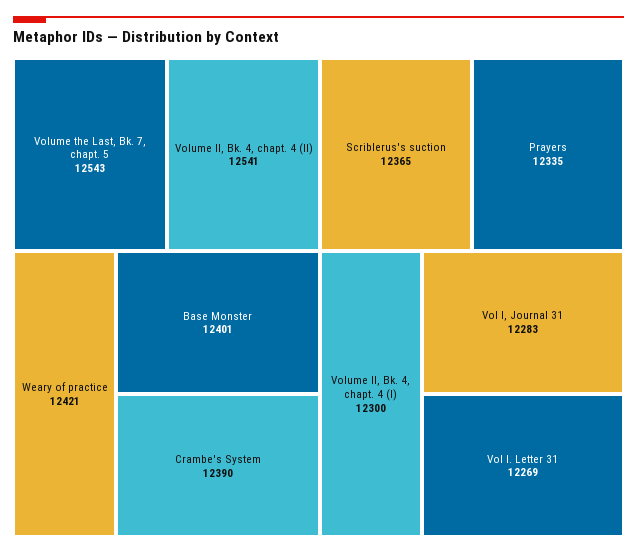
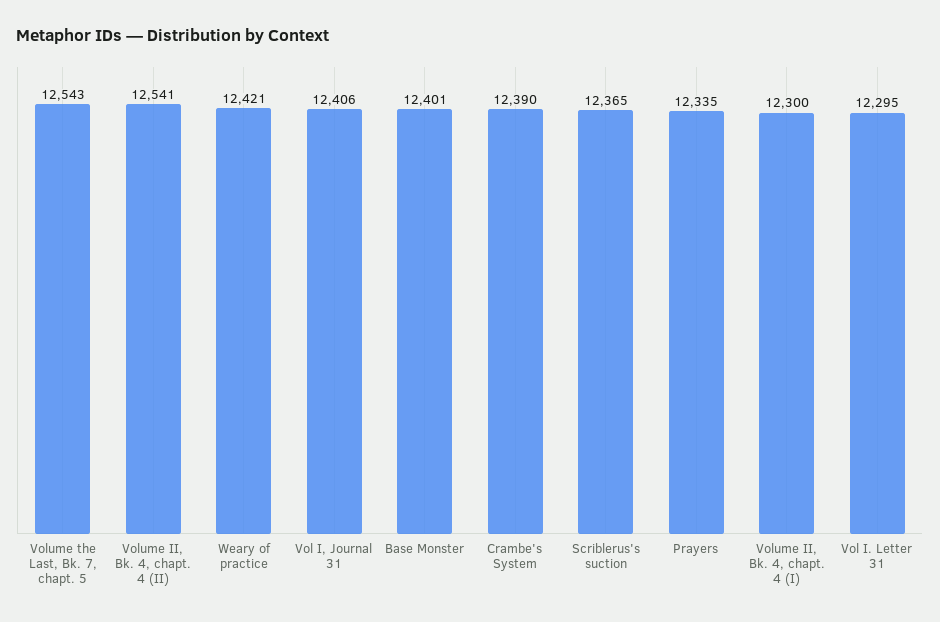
Vol I, Journal 31: 12283 -> 12406
Vol I. Letter 31: 12269 -> 12295

